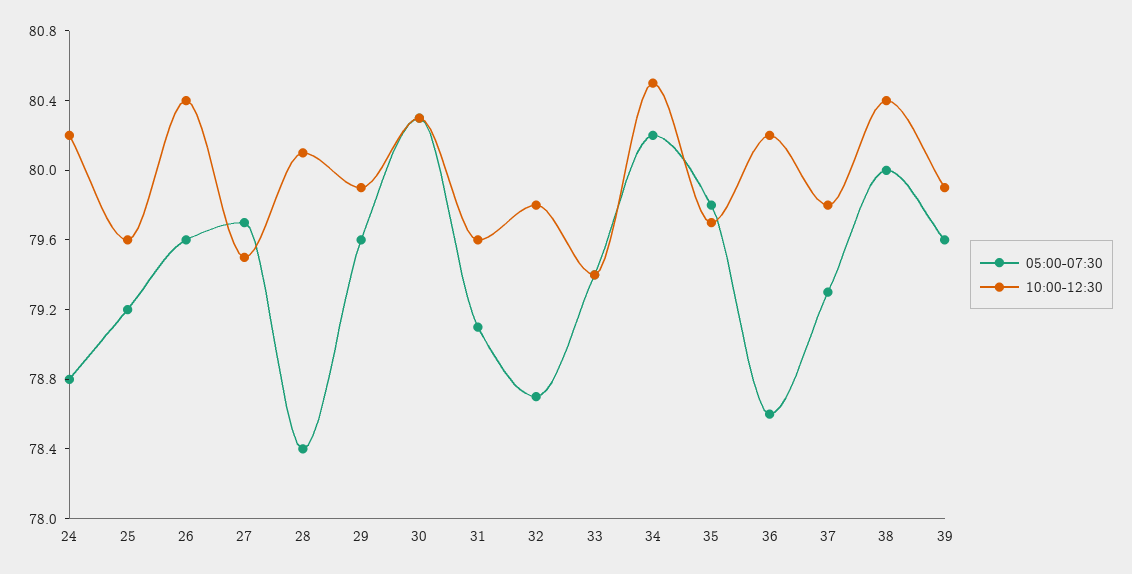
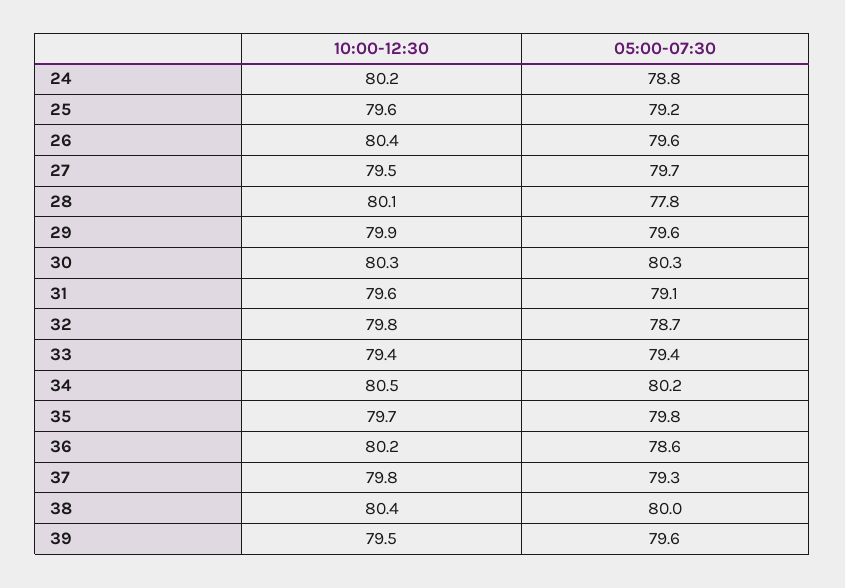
05:00-07:30, 28: 78.4 -> 77.8
10:00-12:30, 39: 79.9 -> 79.5

